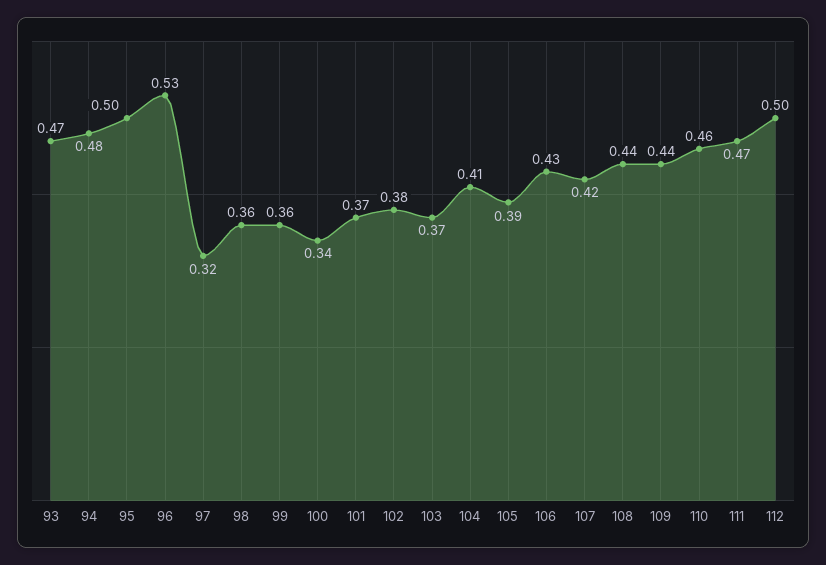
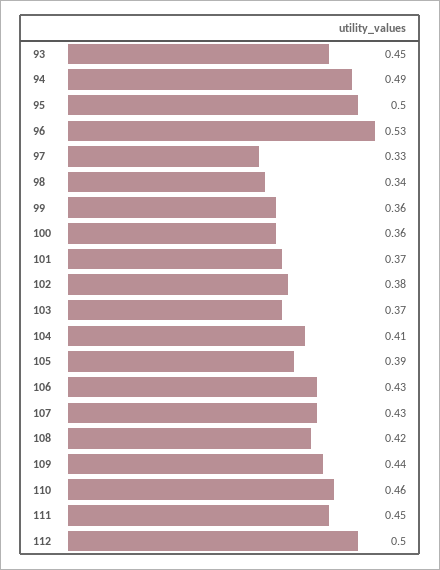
93: 0.47 -> 0.45
94: 0.48 -> 0.49
97: 0.32 -> 0.33
98: 0.36 -> 0.34
100: 0.34 -> 0.36
107: 0.42 -> 0.43
108: 0.44 -> 0.42
111: 0.47 -> 0.45

